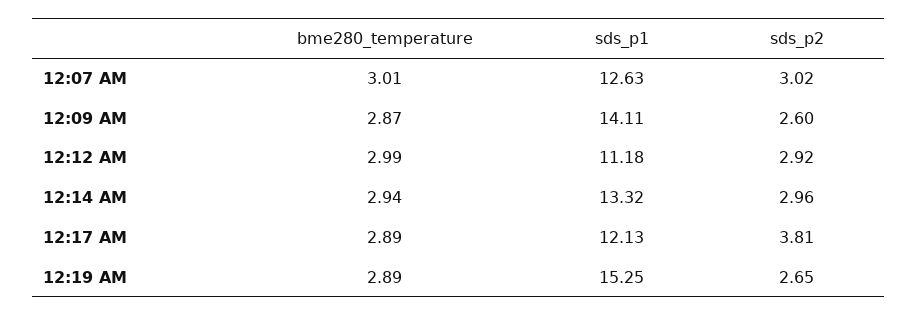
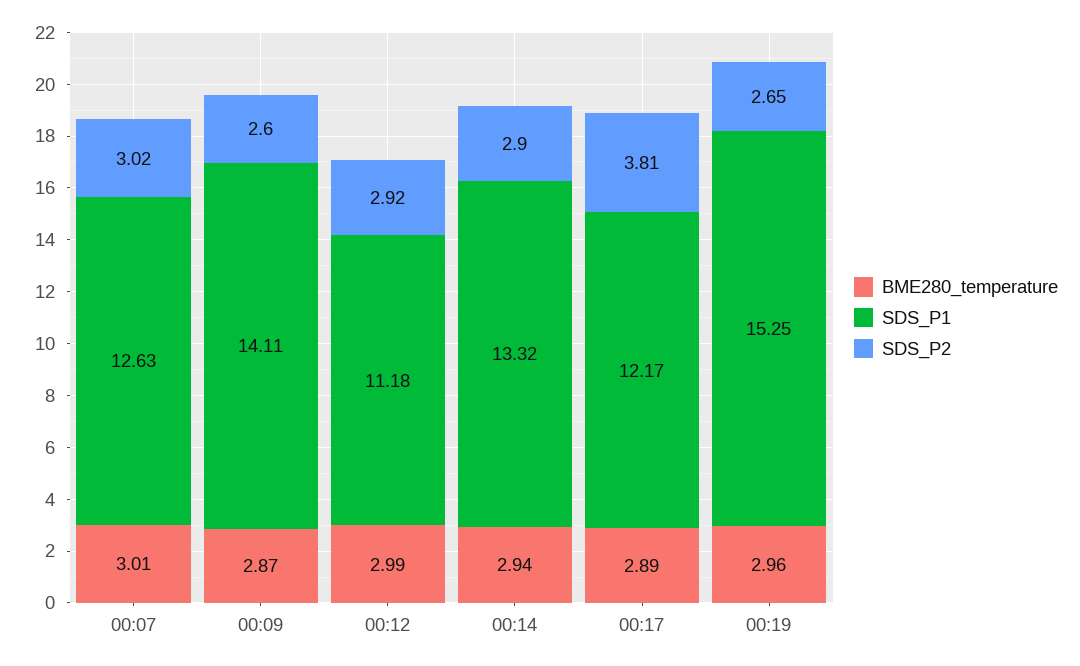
sds_p2, 12:14 AM: 2.96 -> 2.9
sds_p1, 12:17 AM: 12.13 -> 12.17
bme280_temperature, 12:19 AM: 2.89 -> 2.96

